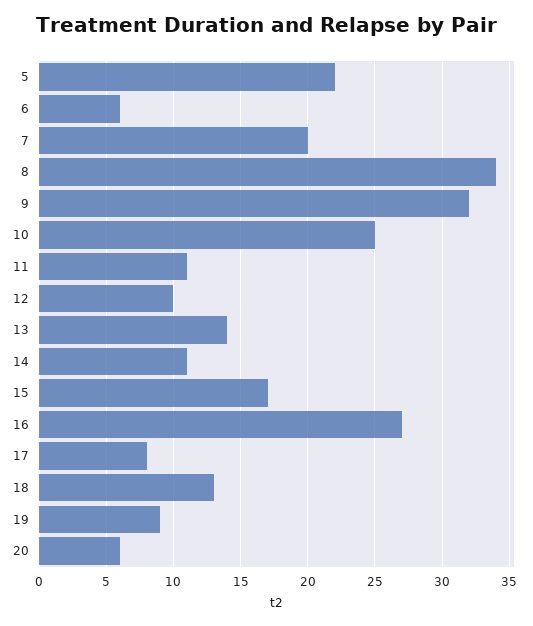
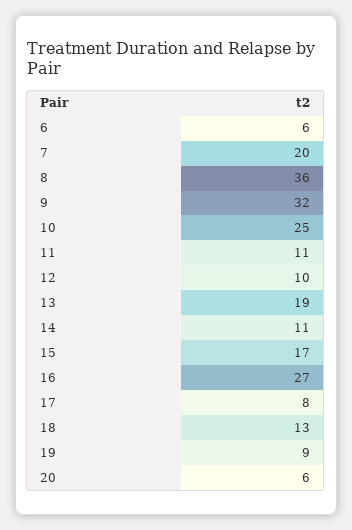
5: 22 -> none
8: 34 -> 36
13: 14 -> 19

